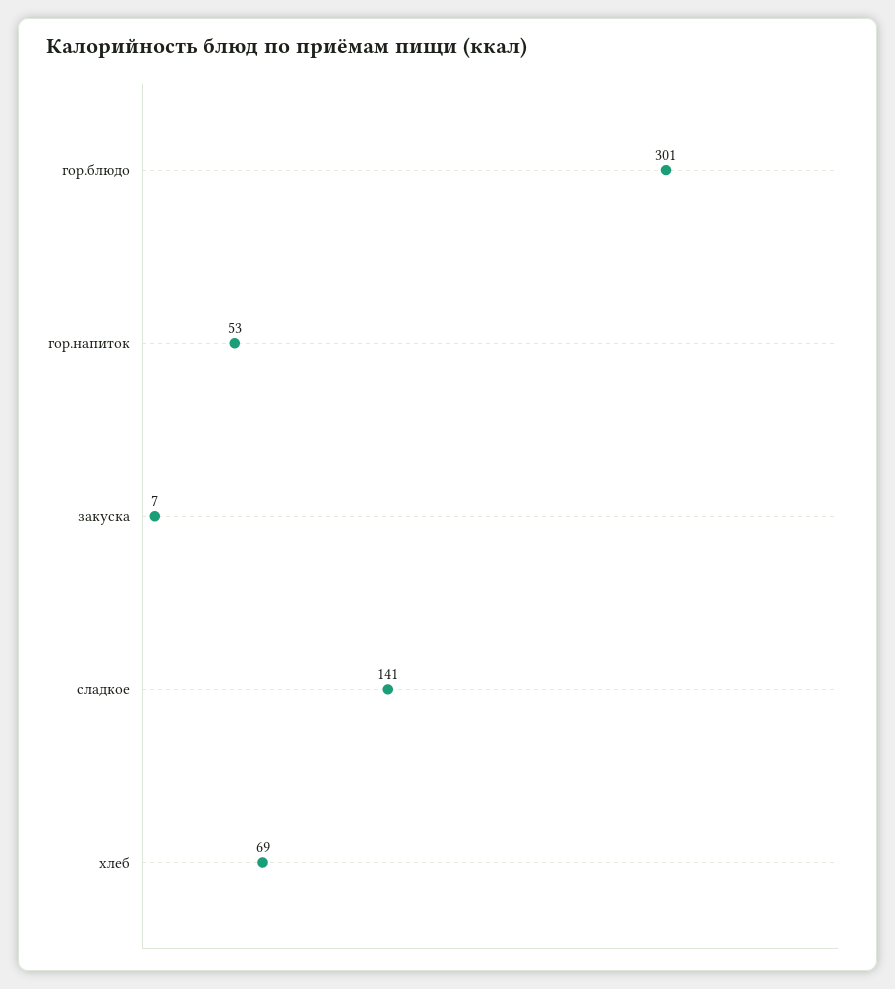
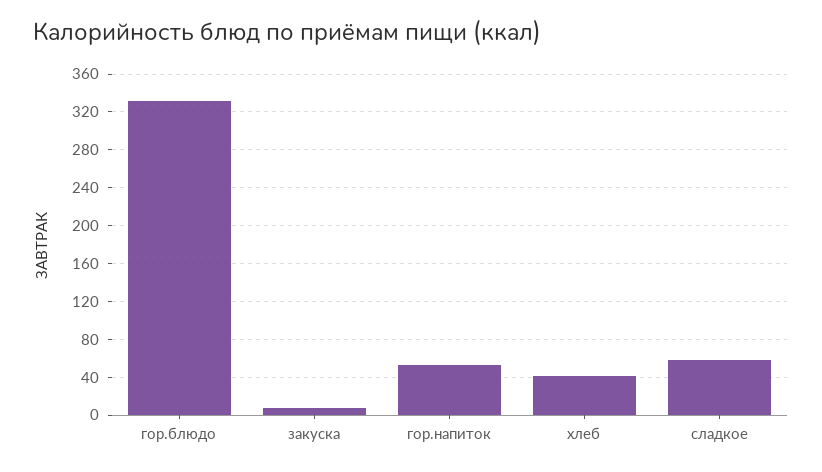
гор.блюдо: 301 -> 330
сладкое: 141 -> 60
хлеб: 69 -> 40

